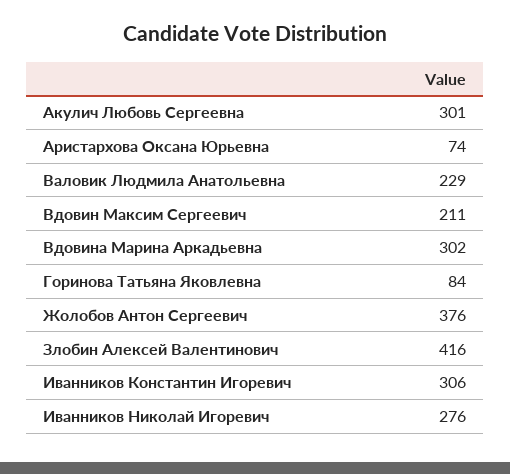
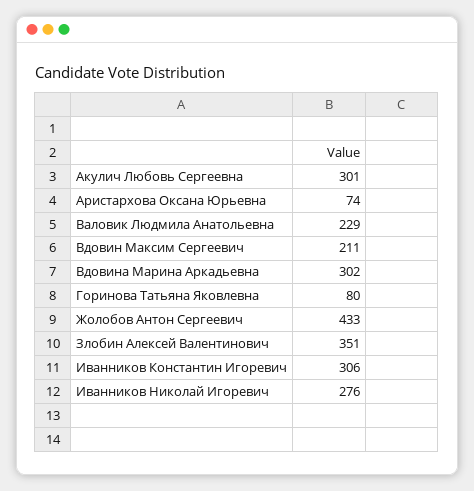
Горинова Татьяна Яковлевна: 84 -> 80
Жолобов Антон Сергеевич: 376 -> 433
Злобин Алексей Валентинович: 416 -> 351

